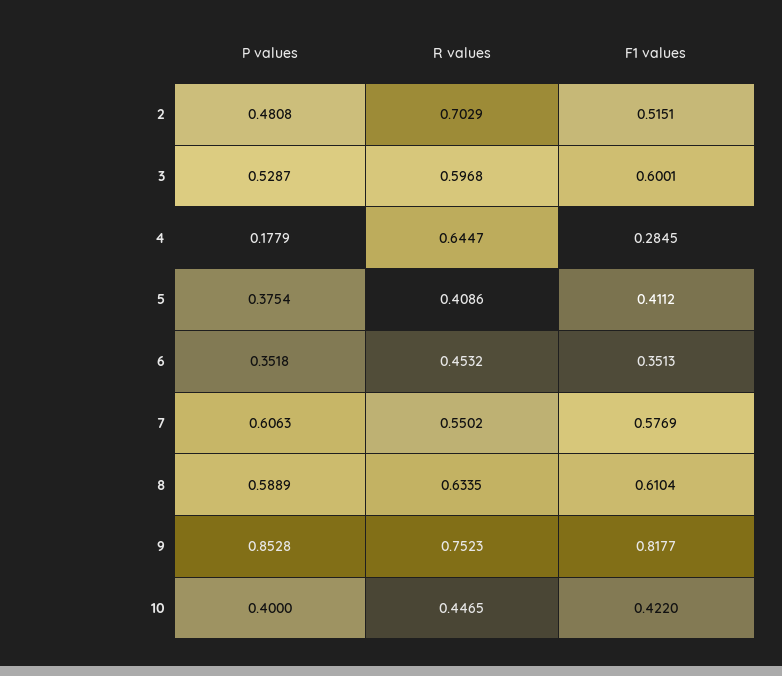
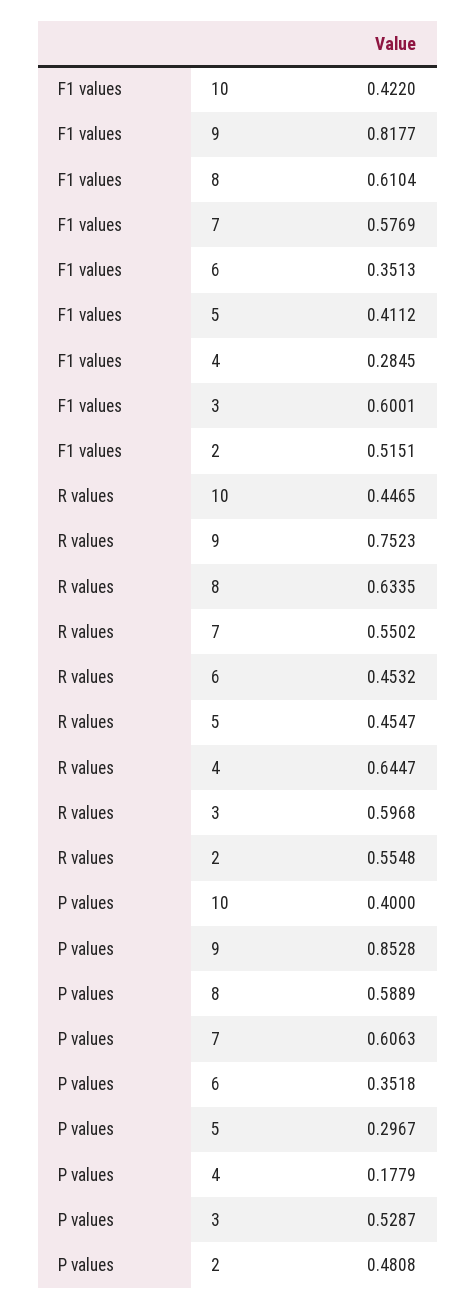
R values, 2: 0.7029 -> 0.5548
P values, 5: 0.3754 -> 0.2967
R values, 5: 0.4086 -> 0.4547

